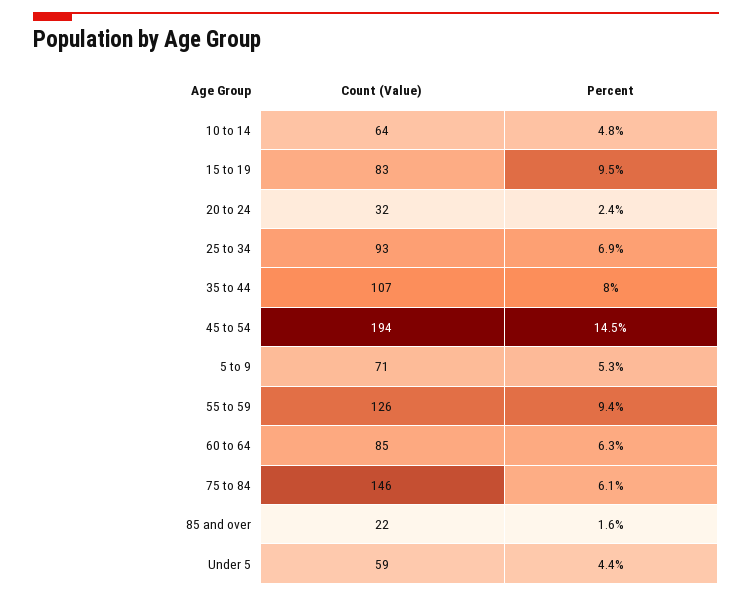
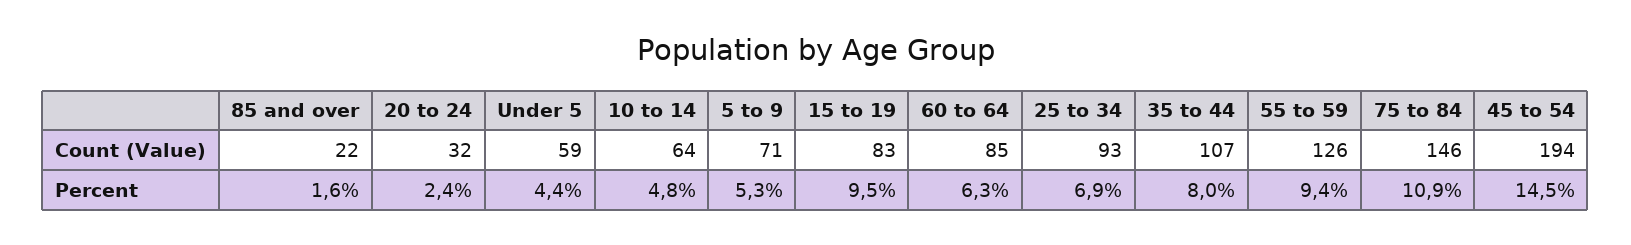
Percent, 75 to 84: 6.1 -> 10.9

